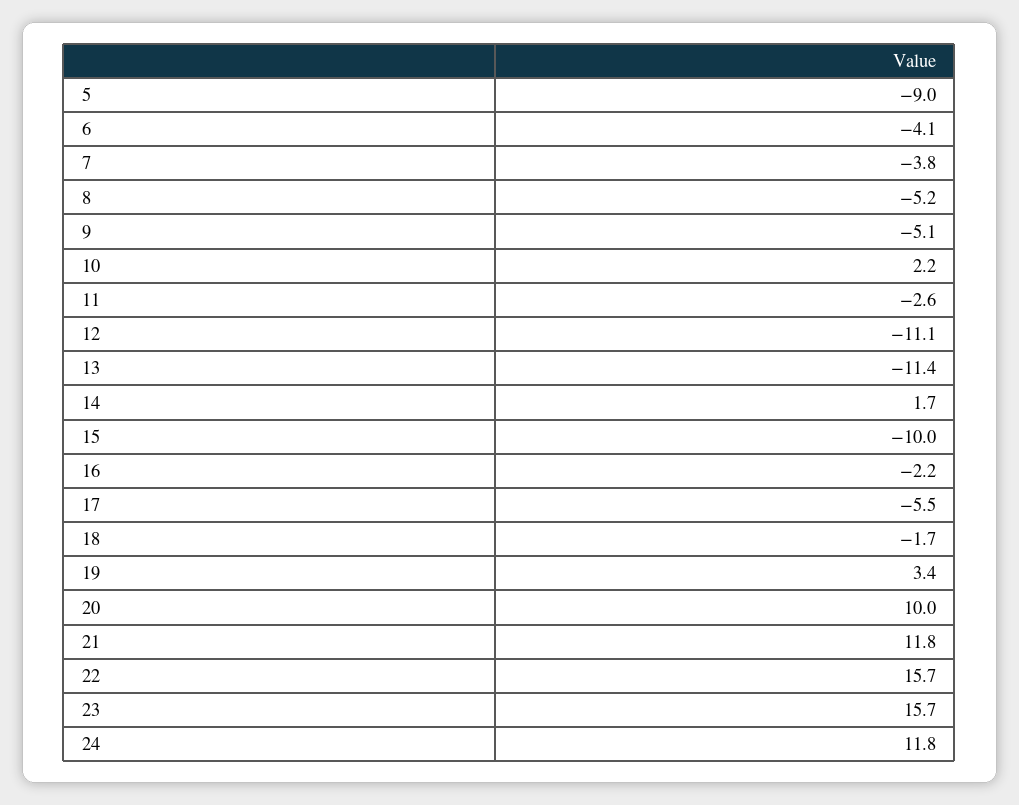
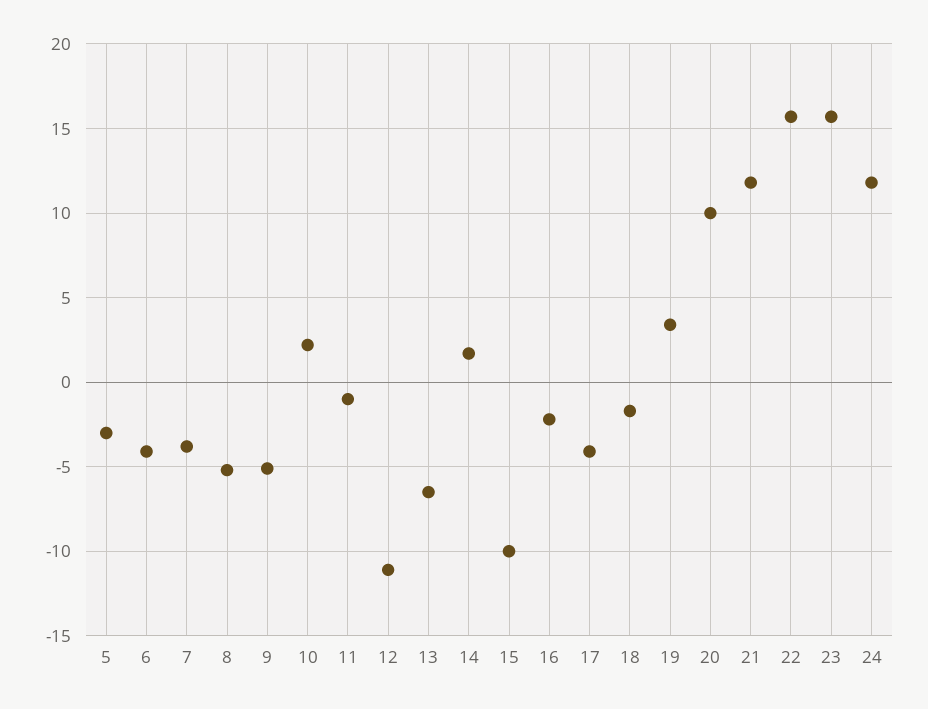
5: -9 -> -3
11: -2.6 -> -1
13: -11.4 -> -6.5
17: -5.5 -> -4

